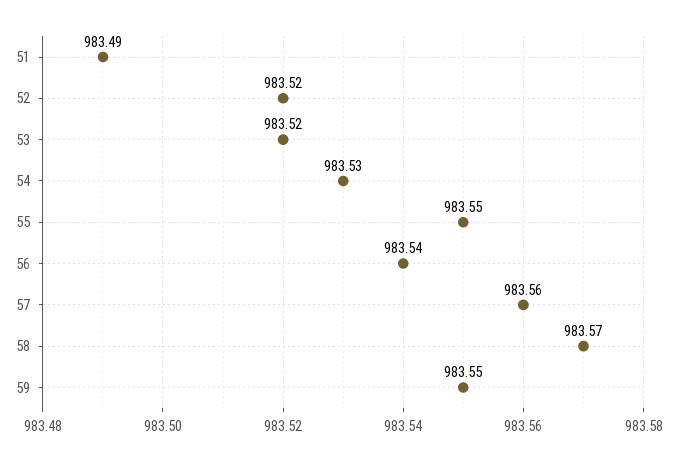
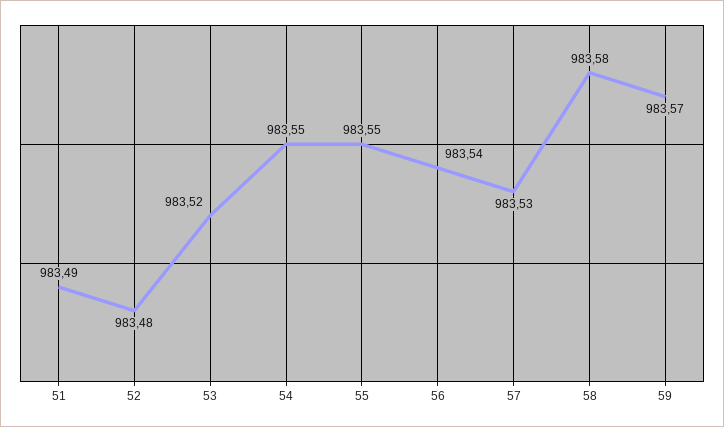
52: 983.52 -> 983.48
54: 983.53 -> 983.55
57: 983.56 -> 983.53
58: 983.57 -> 983.58
59: 983.55 -> 983.57

